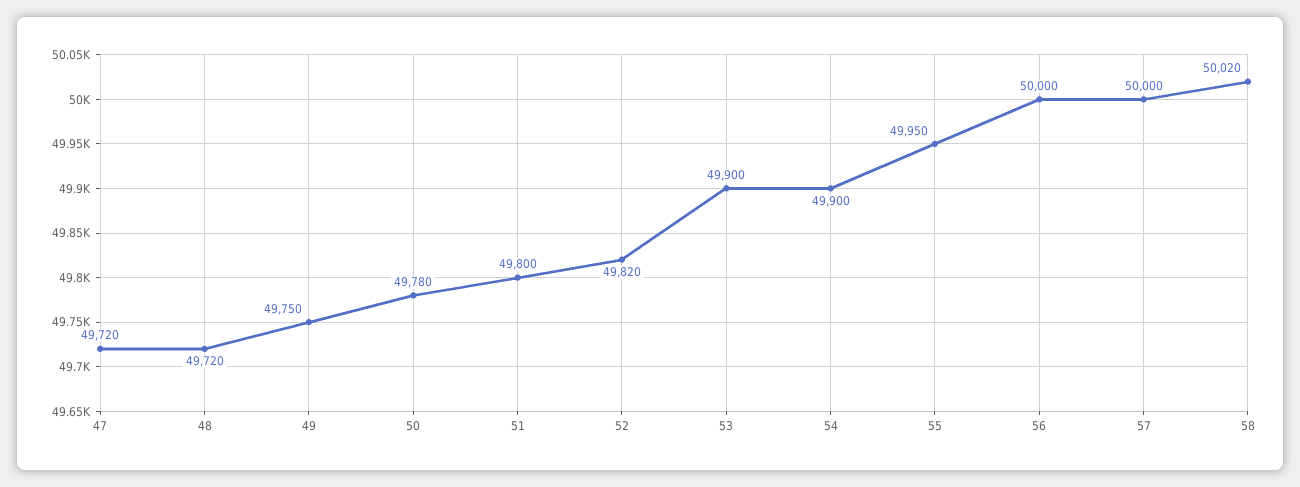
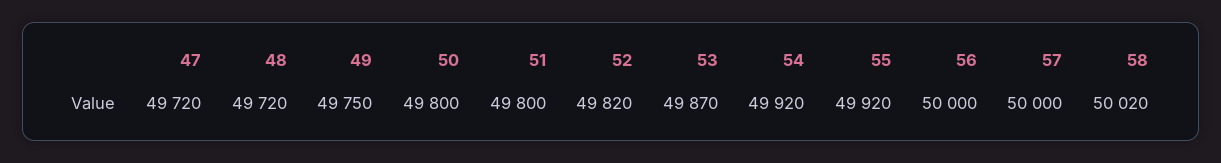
50: 49780 -> 49800
53: 49900 -> 49870
54: 49900 -> 49920
55: 49950 -> 49920

